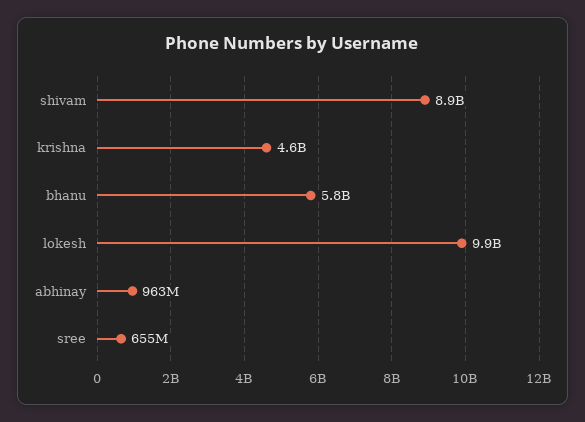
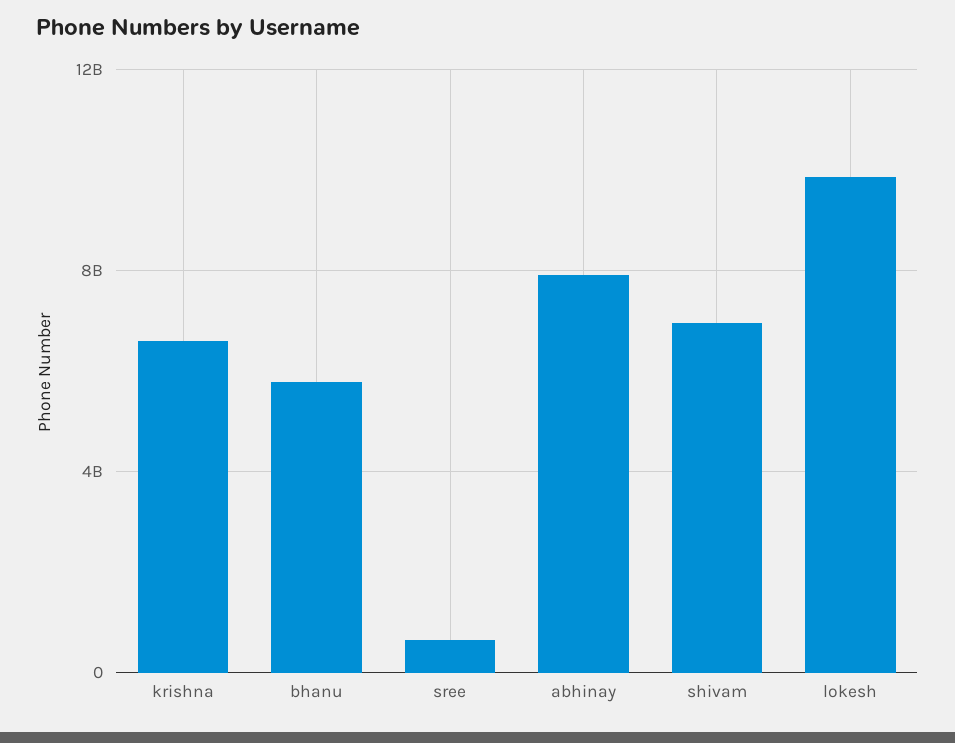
shivam: 8900000000 -> 7000000000
krishna: 4600000000 -> 6500000000
abhinay: 963000000 -> 8000000000

